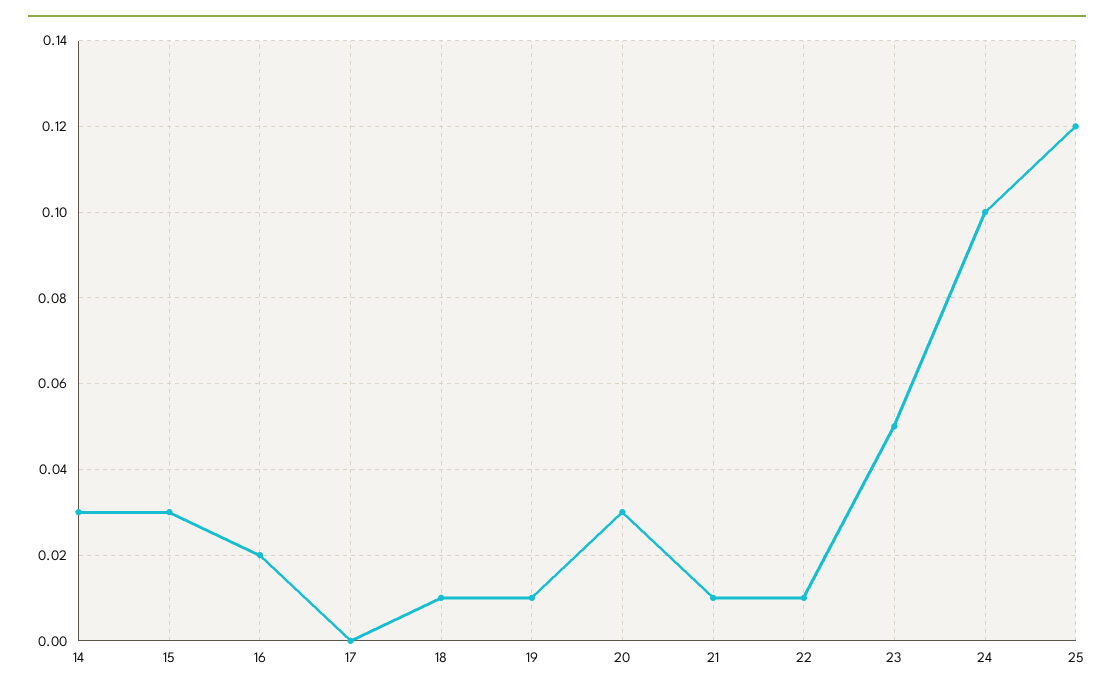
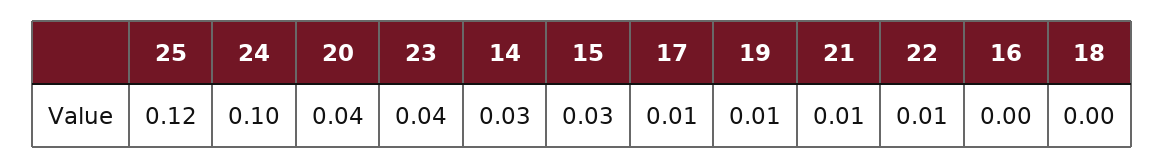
16: 0.02 -> 0
17: 0 -> 0.01
18: 0.01 -> 0
20: 0.03 -> 0.04
23: 0.05 -> 0.04

